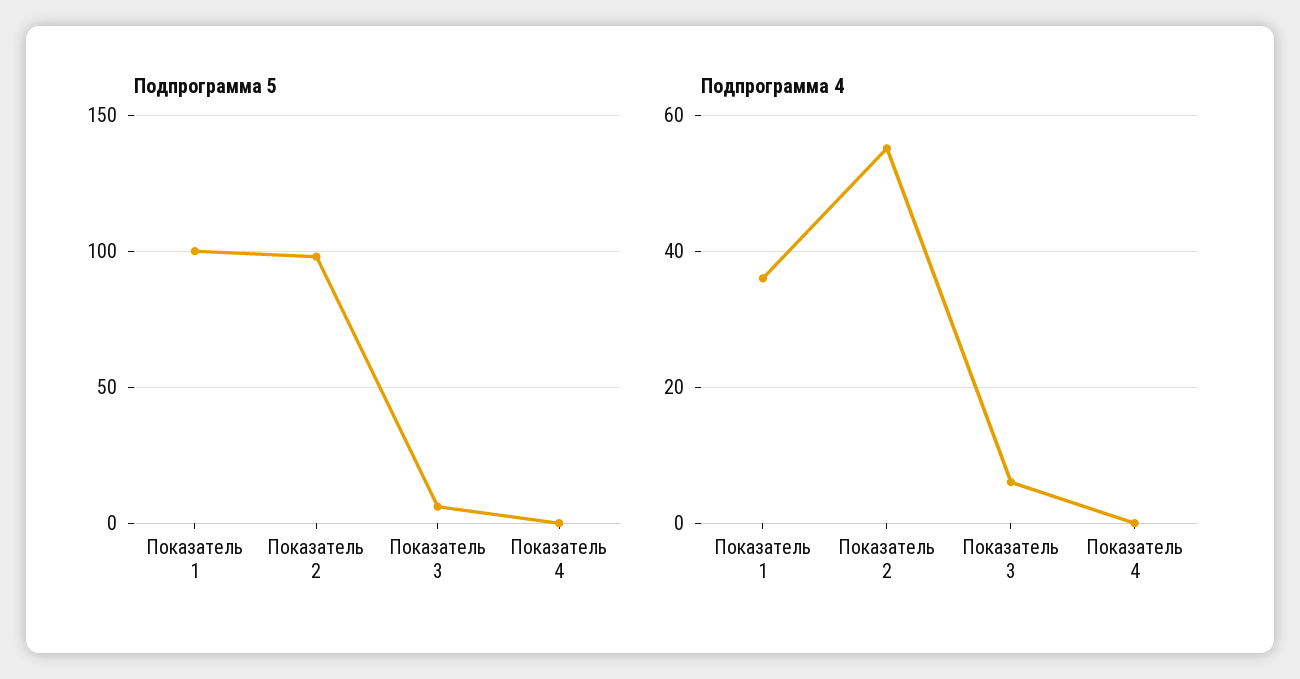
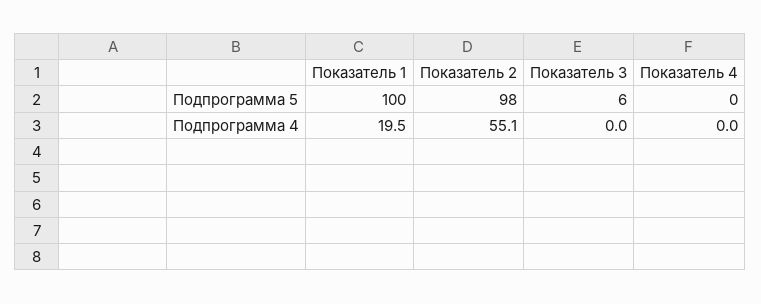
Подпрограмма 4, Показатель 1: 36 -> 19.5
Подпрограмма 4, Показатель 3: 6 -> 0

